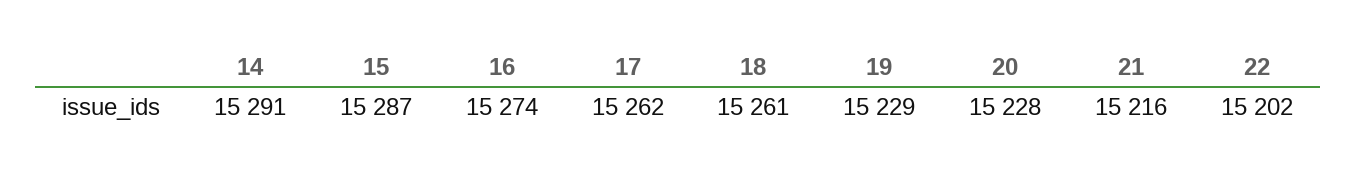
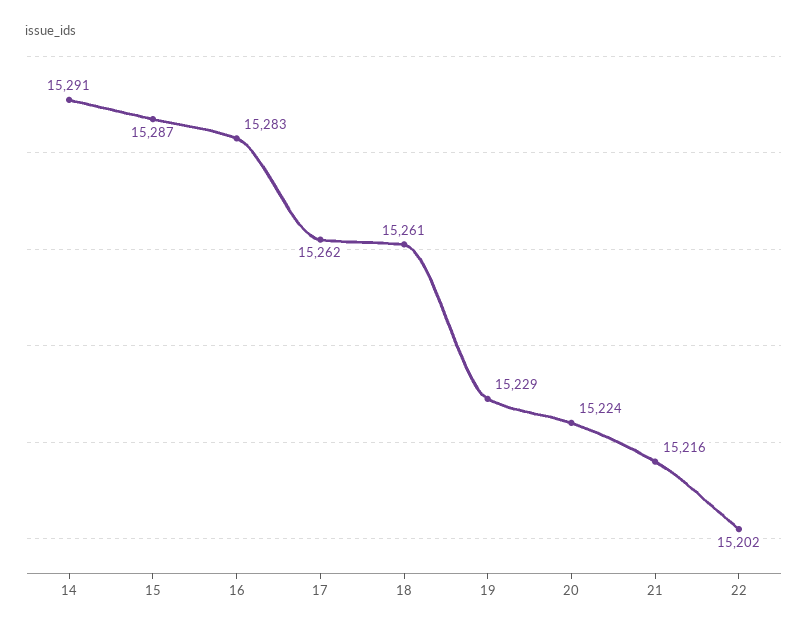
16: 15274 -> 15283
20: 15228 -> 15224

